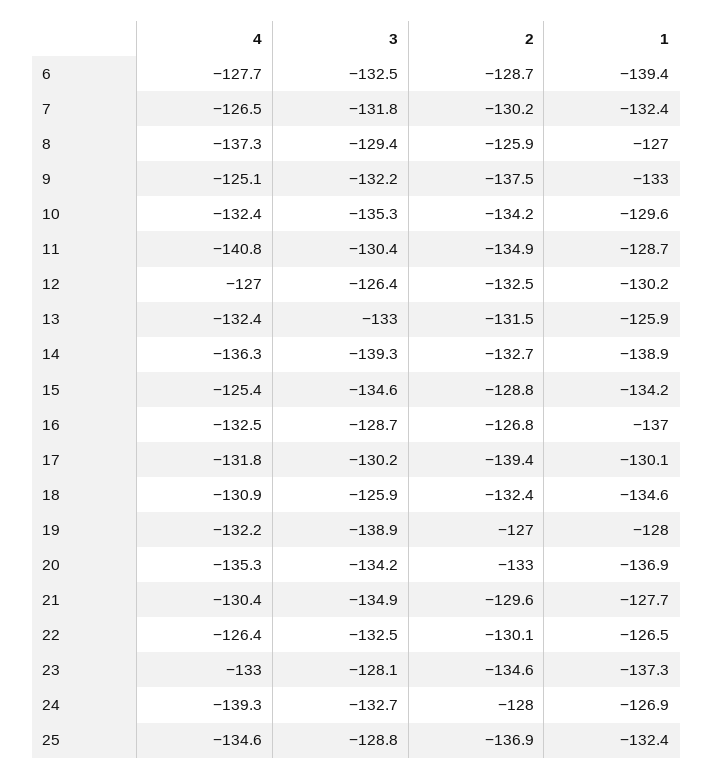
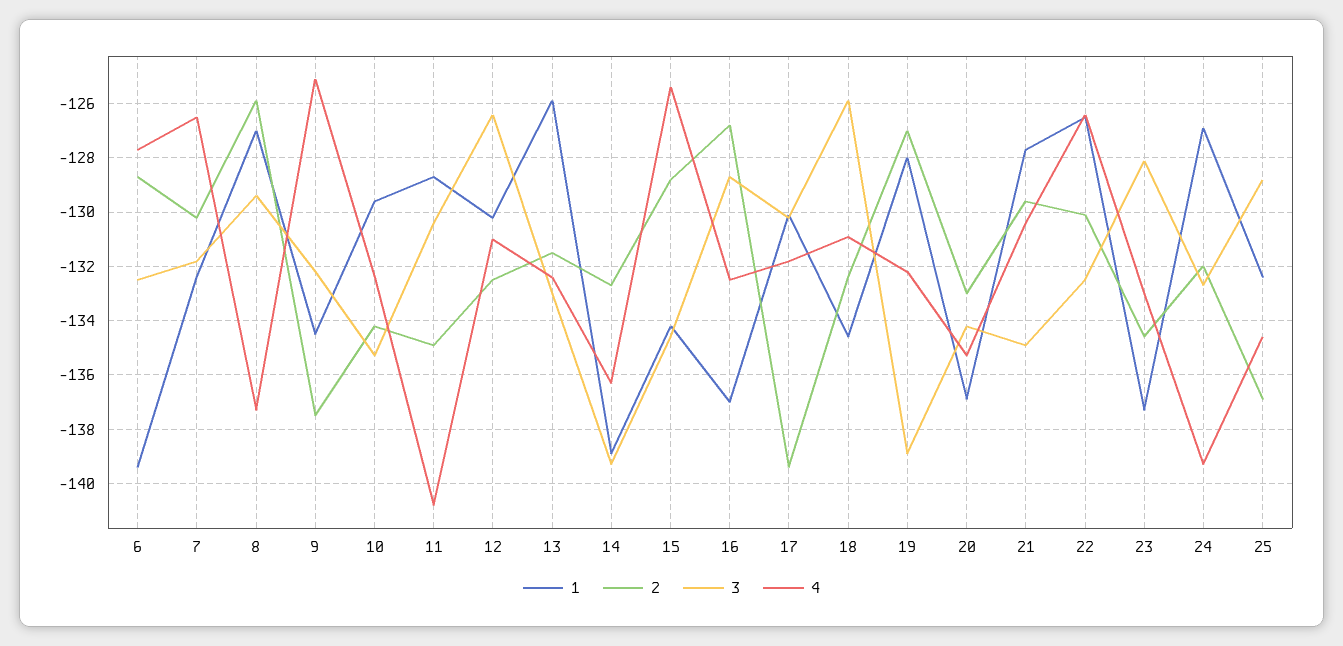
1, 9: -133 -> -134.5
4, 12: -127 -> -131
2, 24: -128 -> -132

